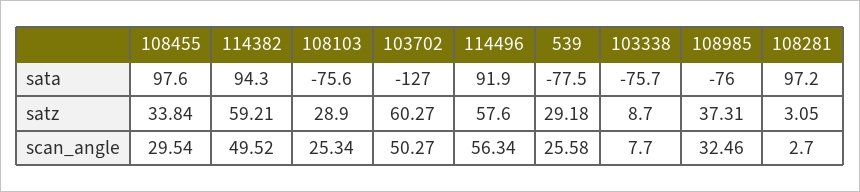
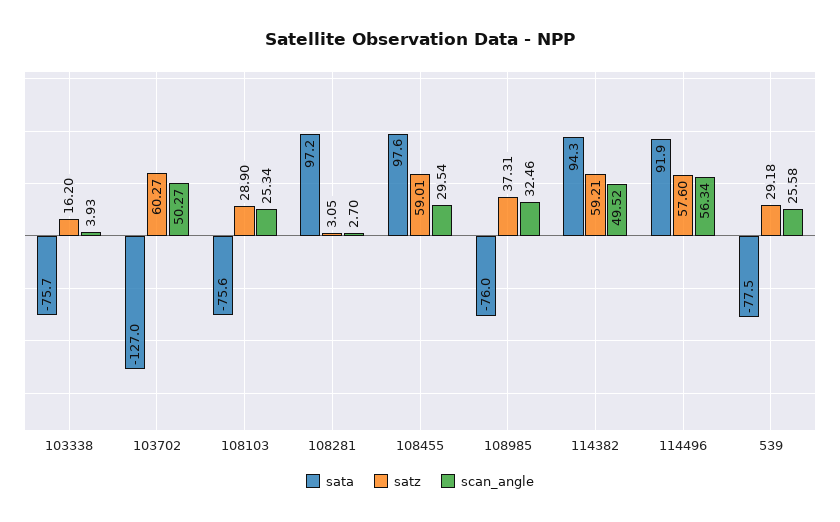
satz, 108455: 33.84 -> 59.01
satz, 103338: 8.7 -> 16.2
scan_angle, 103338: 7.7 -> 3.93

